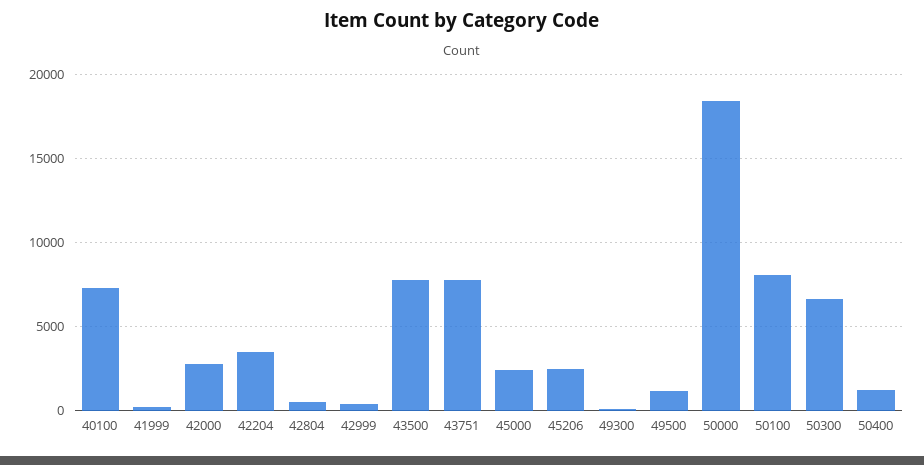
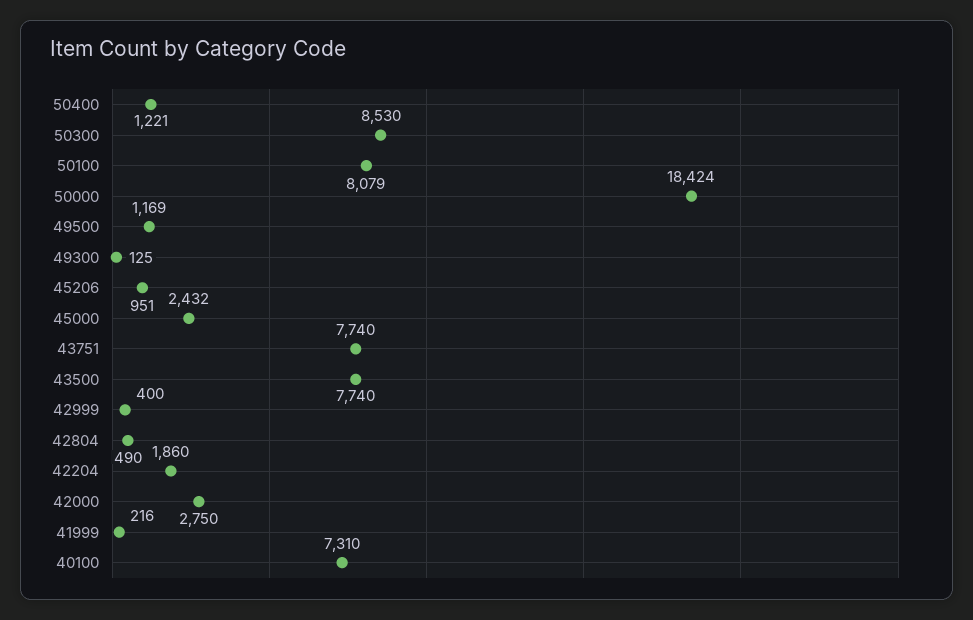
42204: 3500 -> 1860
45206: 2500 -> 951
50300: 6500 -> 8530

